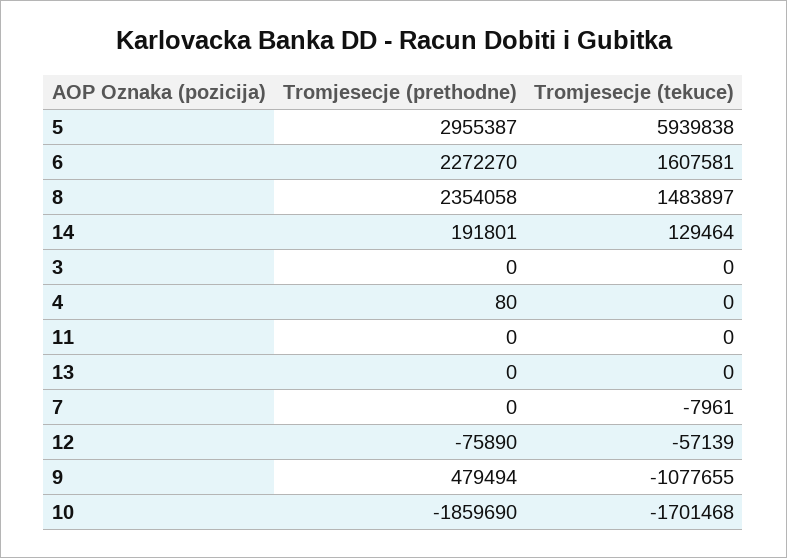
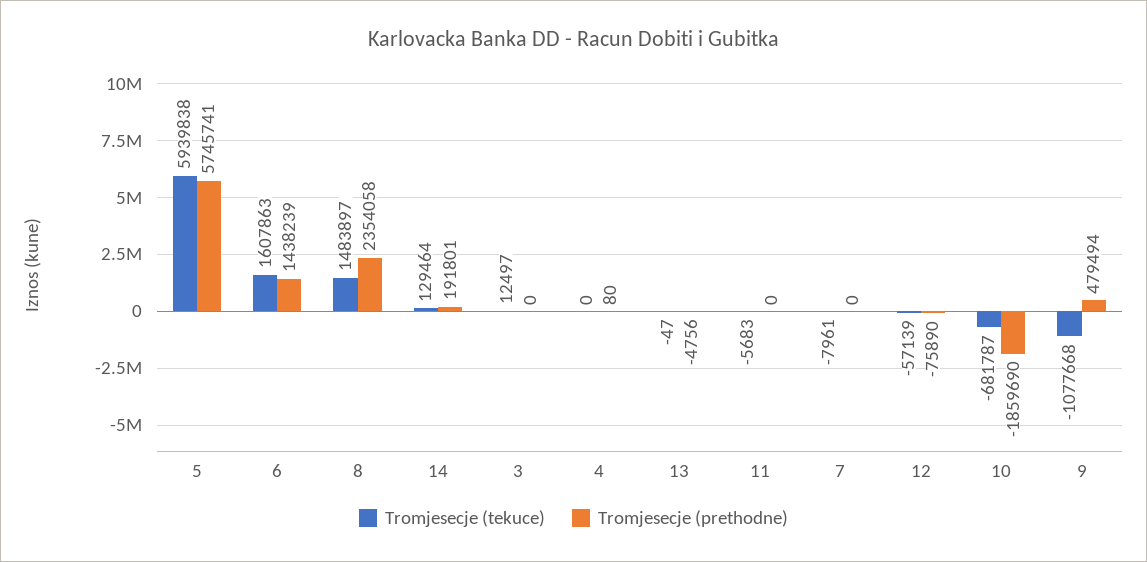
Tromjesecje (prethodne), 5: 2955387 -> 5745741
Tromjesecje (prethodne), 6: 2272270 -> 1438239
Tromjesecje (tekuce), 6: 1607581 -> 1607863
Tromjesecje (tekuce), 3: 0 -> 12497
Tromjesecje (tekuce), 11: 0 -> -5683
Tromjesecje (prethodne), 13: 0 -> -4756
Tromjesecje (tekuce), 13: 0 -> -47
Tromjesecje (tekuce), 9: -1077655 -> -1077668
Tromjesecje (tekuce), 10: -1701468 -> -681787

